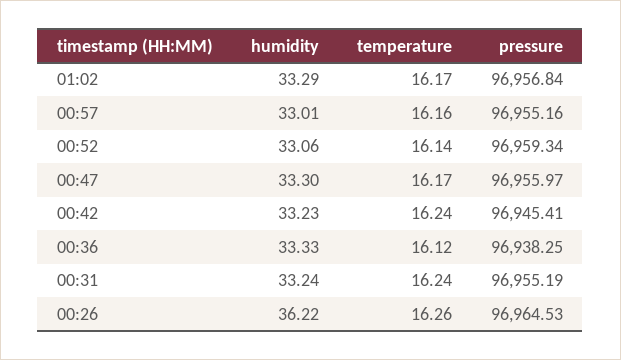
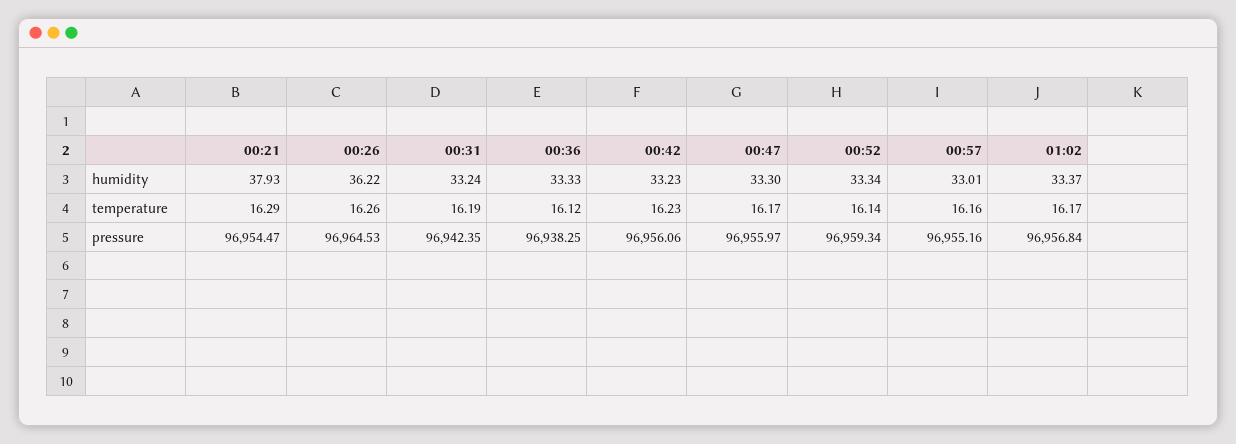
humidity, 01:02: 33.29 -> 33.37
humidity, 00:52: 33.06 -> 33.34
temperature, 00:42: 16.24 -> 16.23
pressure, 00:42: 96945.41 -> 96956.06
temperature, 00:31: 16.24 -> 16.19
pressure, 00:31: 96955.19 -> 96942.35
humidity, 00:21: none -> 37.93
temperature, 00:21: none -> 16.29
pressure, 00:21: none -> 96954.47

